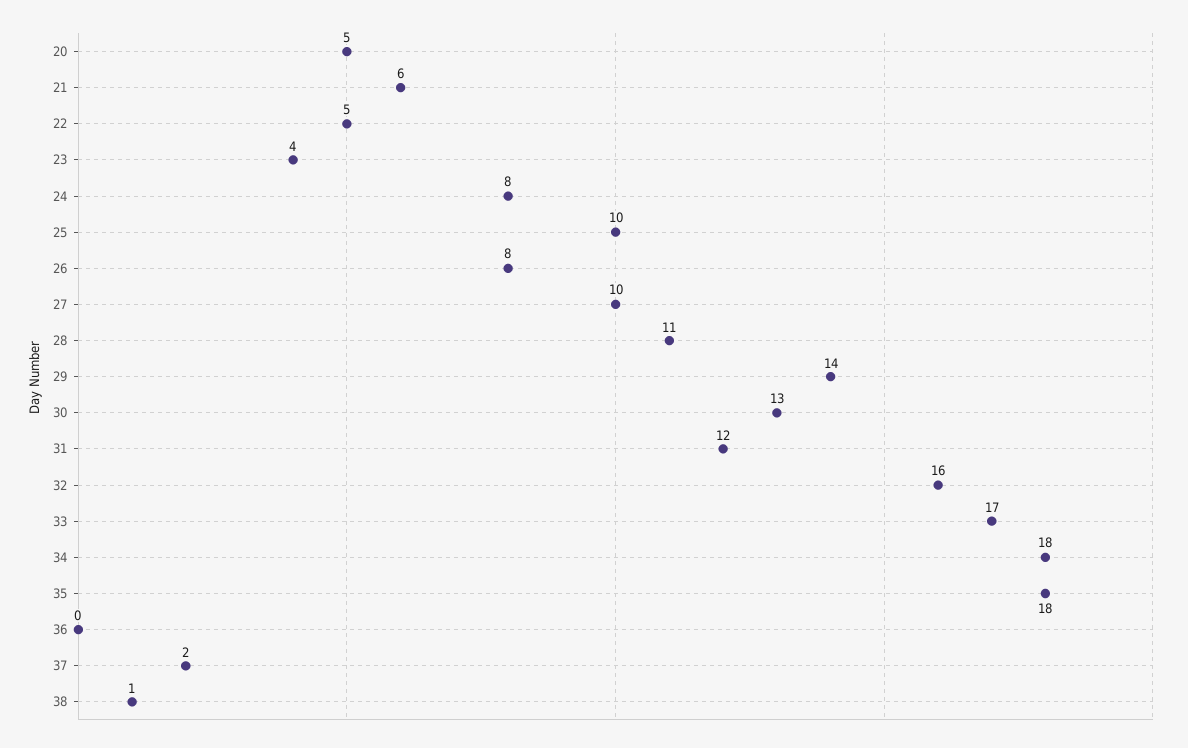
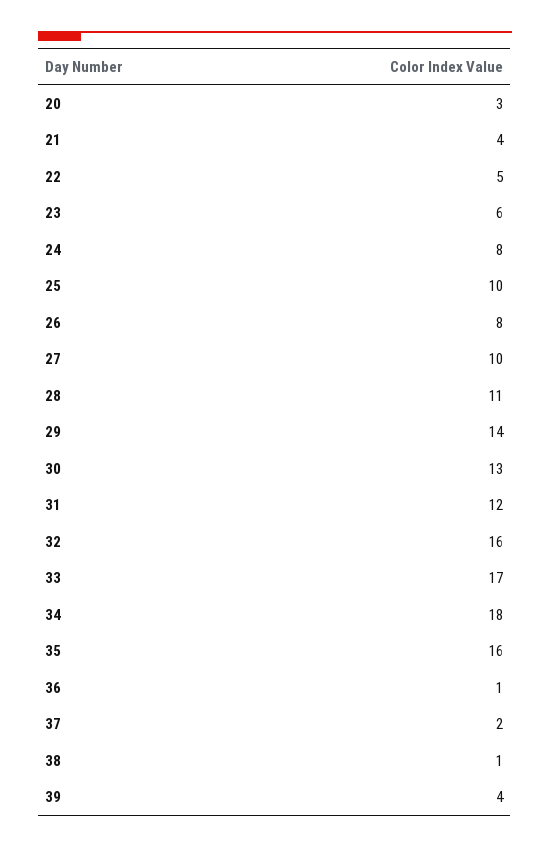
20: 5 -> 3
21: 6 -> 4
23: 4 -> 6
35: 18 -> 16
36: 0 -> 1
39: none -> 4

